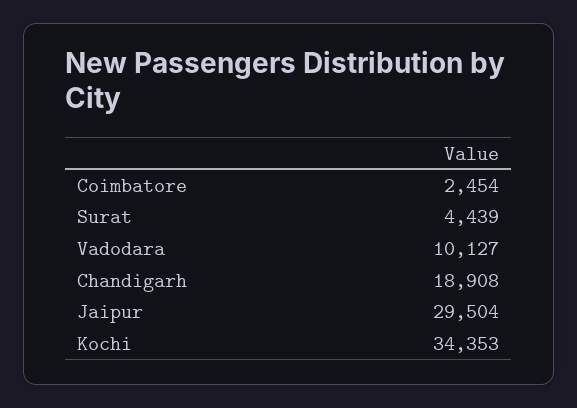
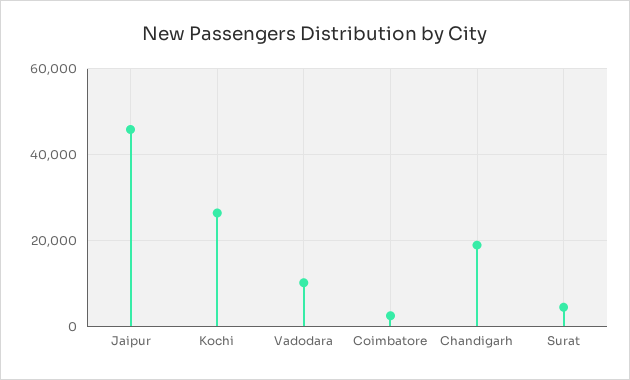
Jaipur: 29504 -> 46000
Kochi: 34353 -> 26000

